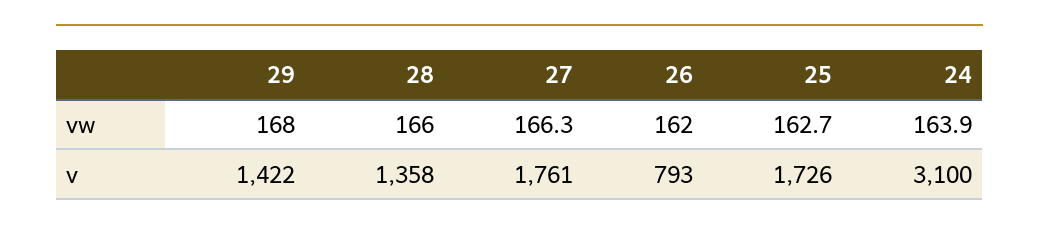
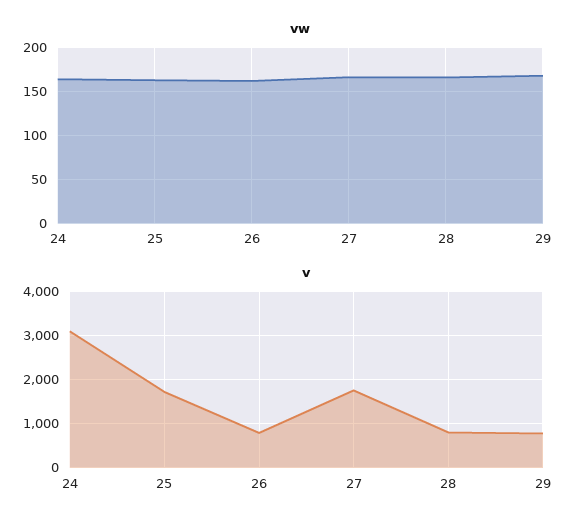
v, 29: 1422 -> 800
v, 28: 1358 -> 800

